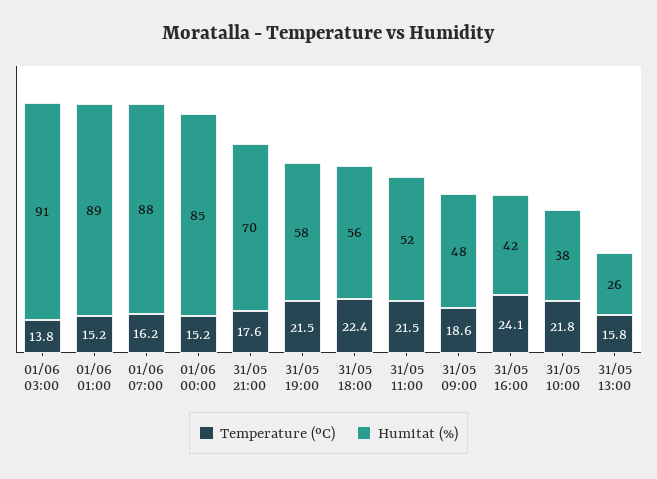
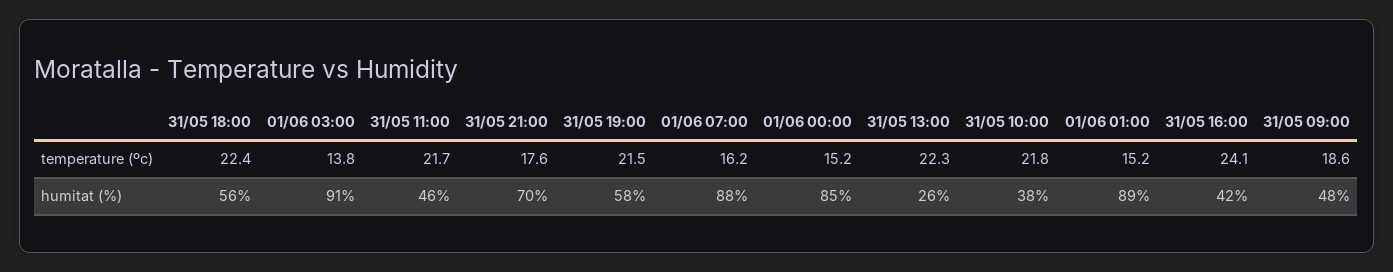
Temperature (ºC), 31/05 11:00: 21.5 -> 21.7
Humitat (%), 31/05 11:00: 52 -> 46
Temperature (ºC), 31/05 13:00: 15.8 -> 22.3

